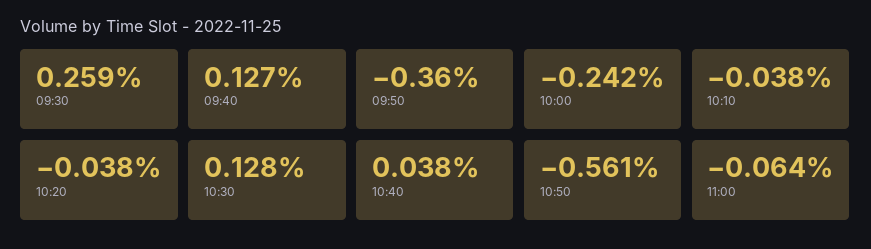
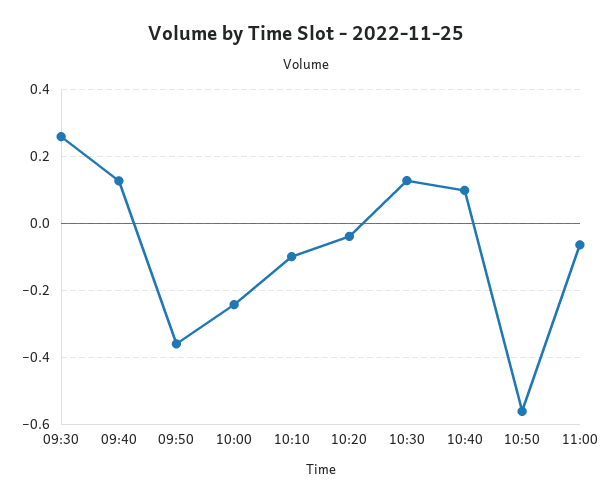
10:10: -0.038 -> -0.1
10:40: 0.038 -> 0.1

